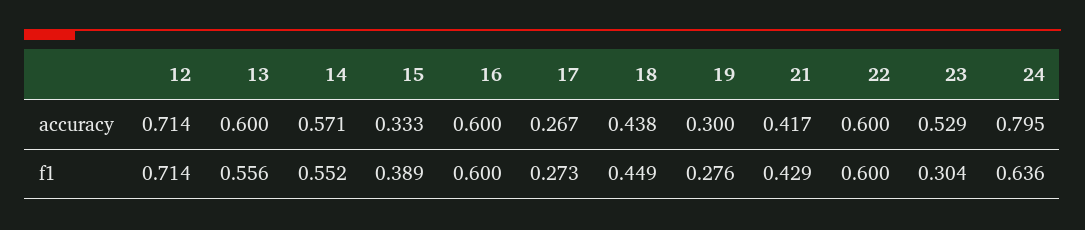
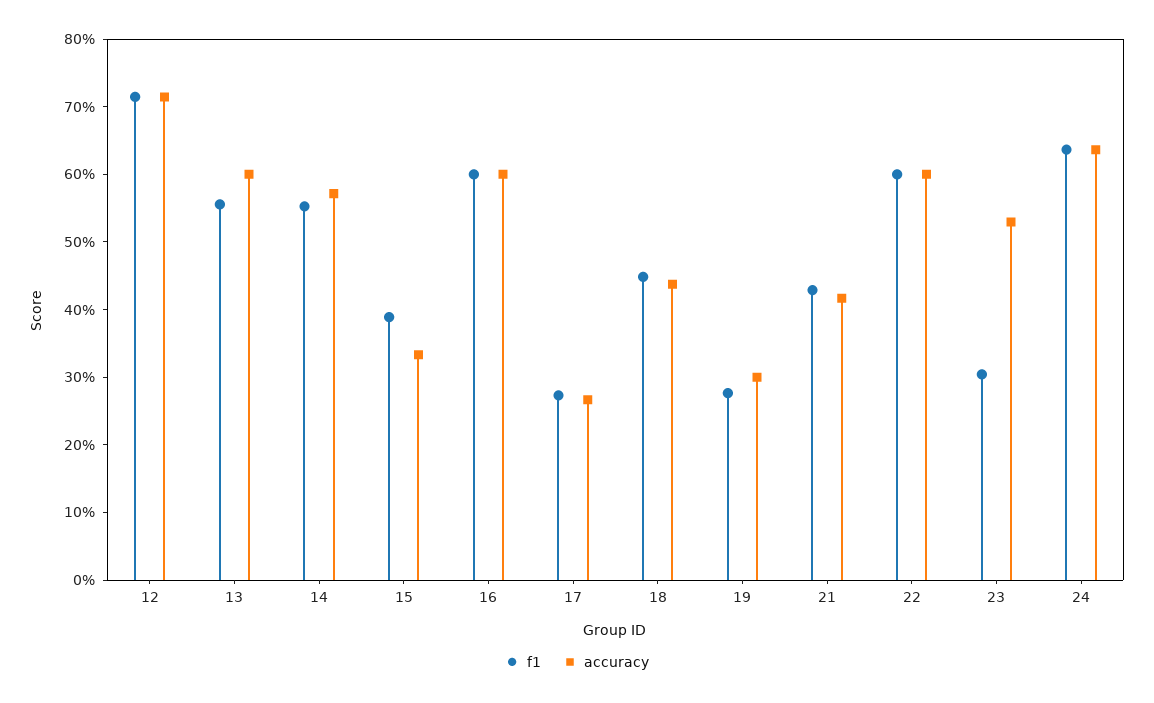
accuracy, 24: 0.795 -> 0.64

